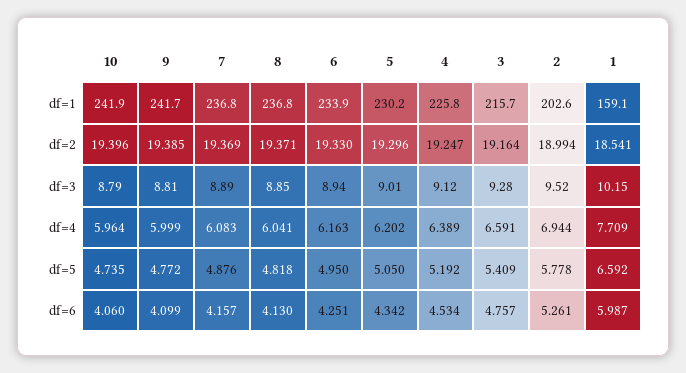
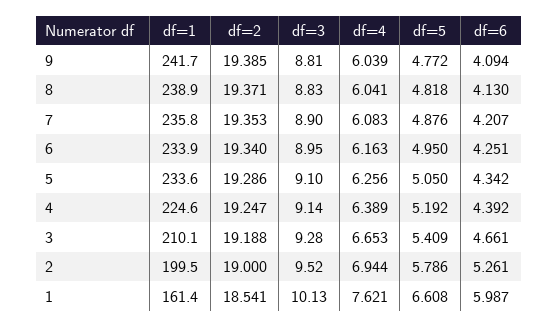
10, df=1: 241.9 -> none
7, df=1: 236.8 -> 235.8
8, df=1: 236.8 -> 238.9
5, df=1: 230.2 -> 233.6
4, df=1: 225.8 -> 224.6
3, df=1: 215.7 -> 210.1
2, df=1: 202.6 -> 199.5
1, df=1: 159.1 -> 161.4
10, df=2: 19.396 -> none
7, df=2: 19.369 -> 19.353
6, df=2: 19.33 -> 19.34
5, df=2: 19.296 -> 19.286
3, df=2: 19.164 -> 19.188
2, df=2: 18.994 -> 19
10, df=3: 8.79 -> none
7, df=3: 8.89 -> 8.9
8, df=3: 8.85 -> 8.83
6, df=3: 8.94 -> 8.95
5, df=3: 9.01 -> 9.1
4, df=3: 9.12 -> 9.14
1, df=3: 10.15 -> 10.13
10, df=4: 5.964 -> none
9, df=4: 5.999 -> 6.039
5, df=4: 6.202 -> 6.256
3, df=4: 6.591 -> 6.653
1, df=4: 7.709 -> 7.621
10, df=5: 4.735 -> none
2, df=5: 5.778 -> 5.786
1, df=5: 6.592 -> 6.608
10, df=6: 4.06 -> none
9, df=6: 4.099 -> 4.094
7, df=6: 4.157 -> 4.207
4, df=6: 4.534 -> 4.392
3, df=6: 4.757 -> 4.661

